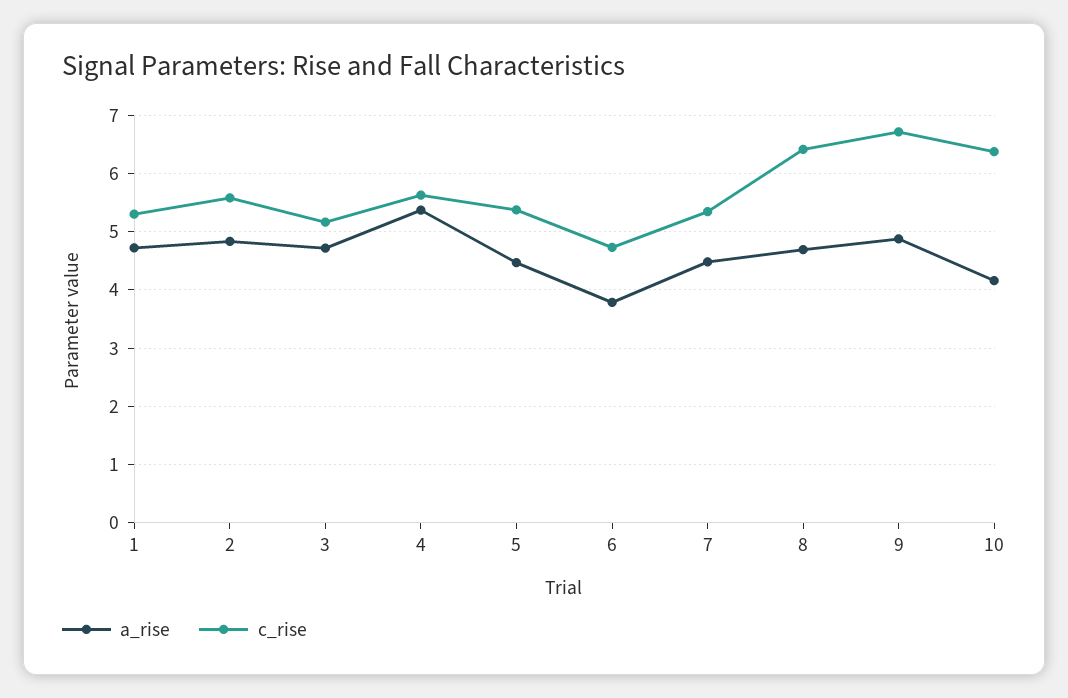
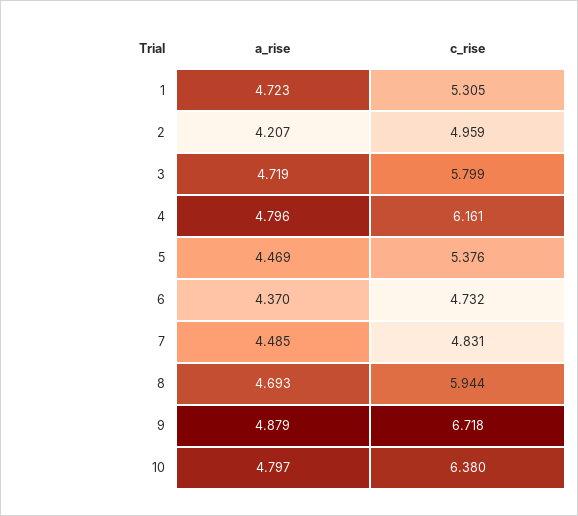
a_rise, 2: 4.8 -> 4.207
c_rise, 2: 5.6 -> 4.959
c_rise, 3: 5.2 -> 5.799
a_rise, 4: 5.4 -> 4.796
c_rise, 4: 5.6 -> 6.161
a_rise, 6: 3.8 -> 4.37
c_rise, 7: 5.4 -> 4.831
c_rise, 8: 6.4 -> 5.944
a_rise, 10: 4.2 -> 4.797

